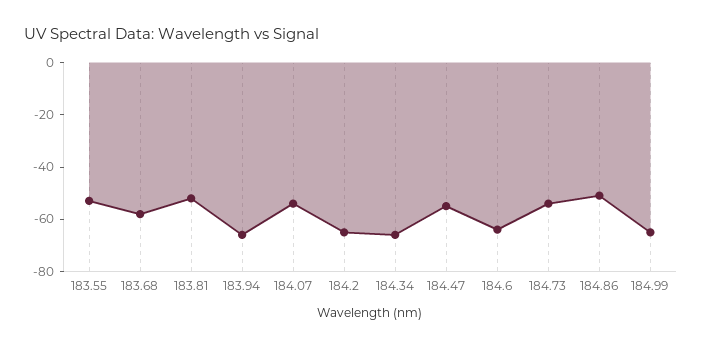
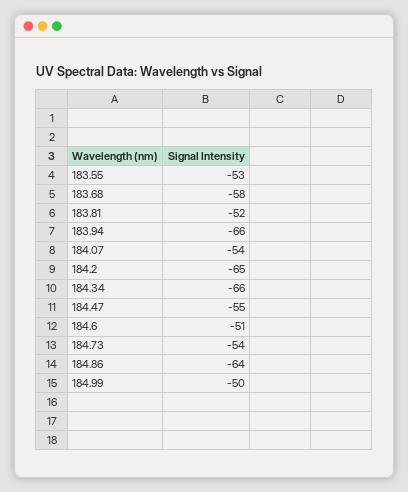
184.6: -65 -> -51
184.86: -50 -> -64
184.99: -65 -> -50

